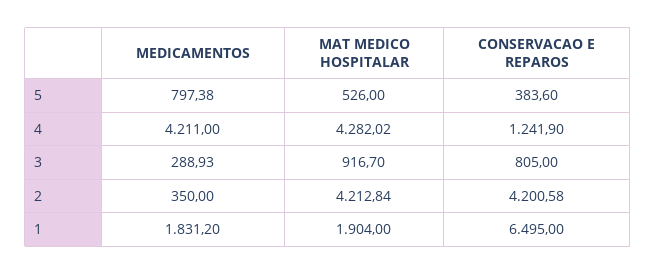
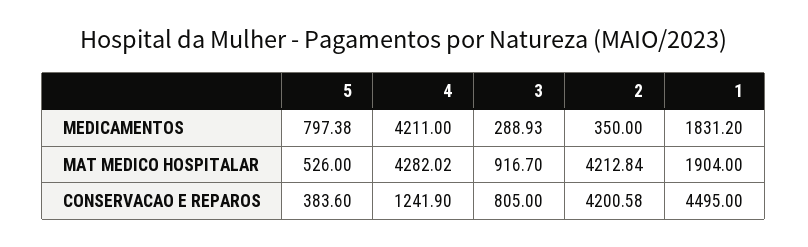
CONSERVACAO E REPAROS, 1: 6495 -> 4495

